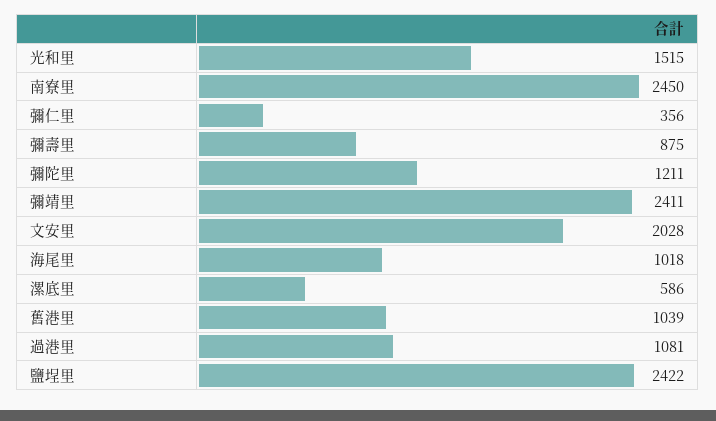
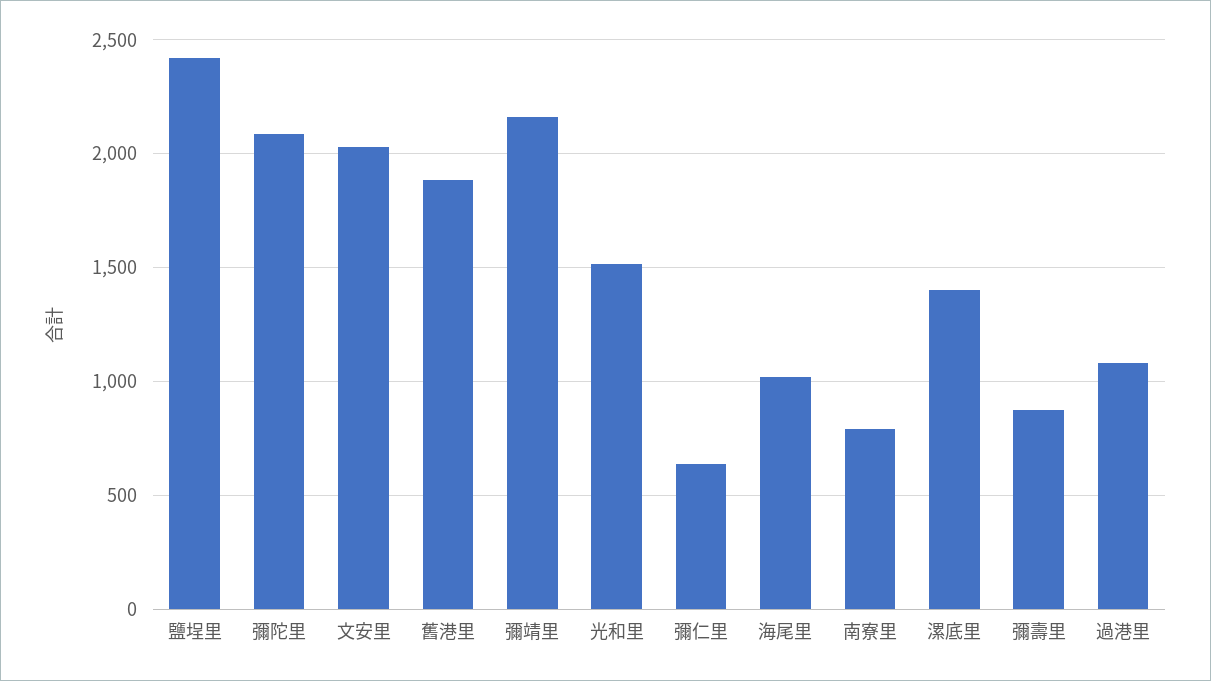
南寮里: 2450 -> 800
彌仁里: 356 -> 650
彌陀里: 1211 -> 2100
彌靖里: 2411 -> 2150
漯底里: 586 -> 1400
舊港里: 1039 -> 1900

